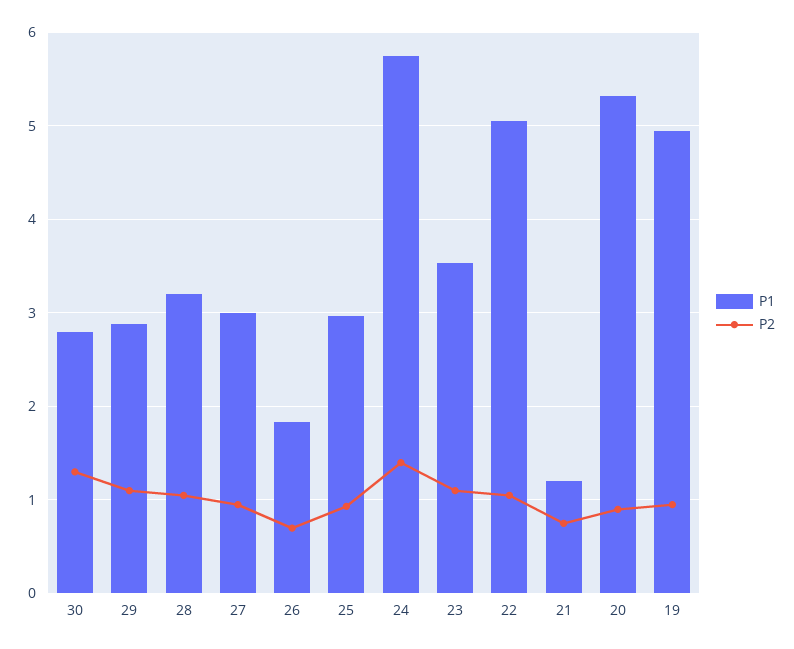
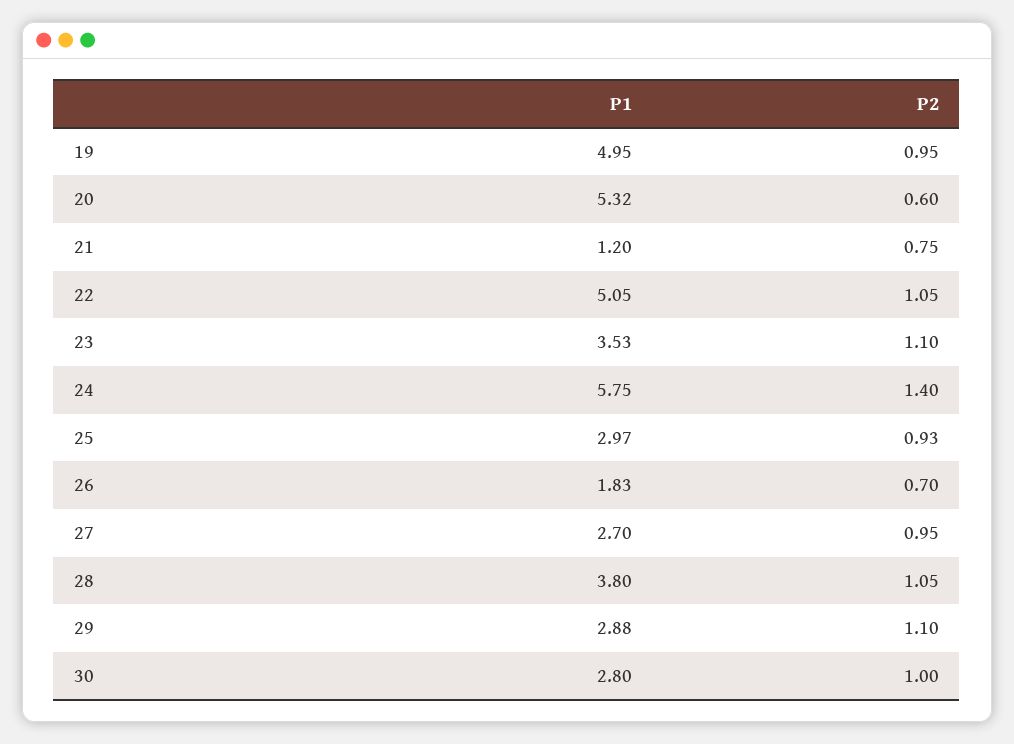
P2, 30: 1.3 -> 1
P1, 28: 3.2 -> 3.8
P1, 27: 3 -> 2.7
P2, 20: 0.9 -> 0.6

